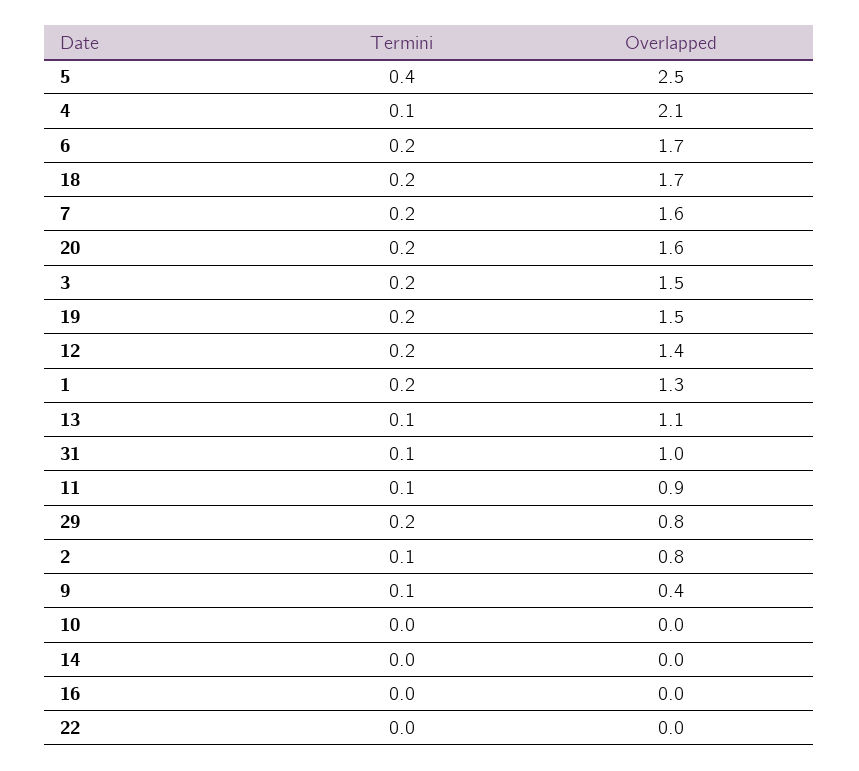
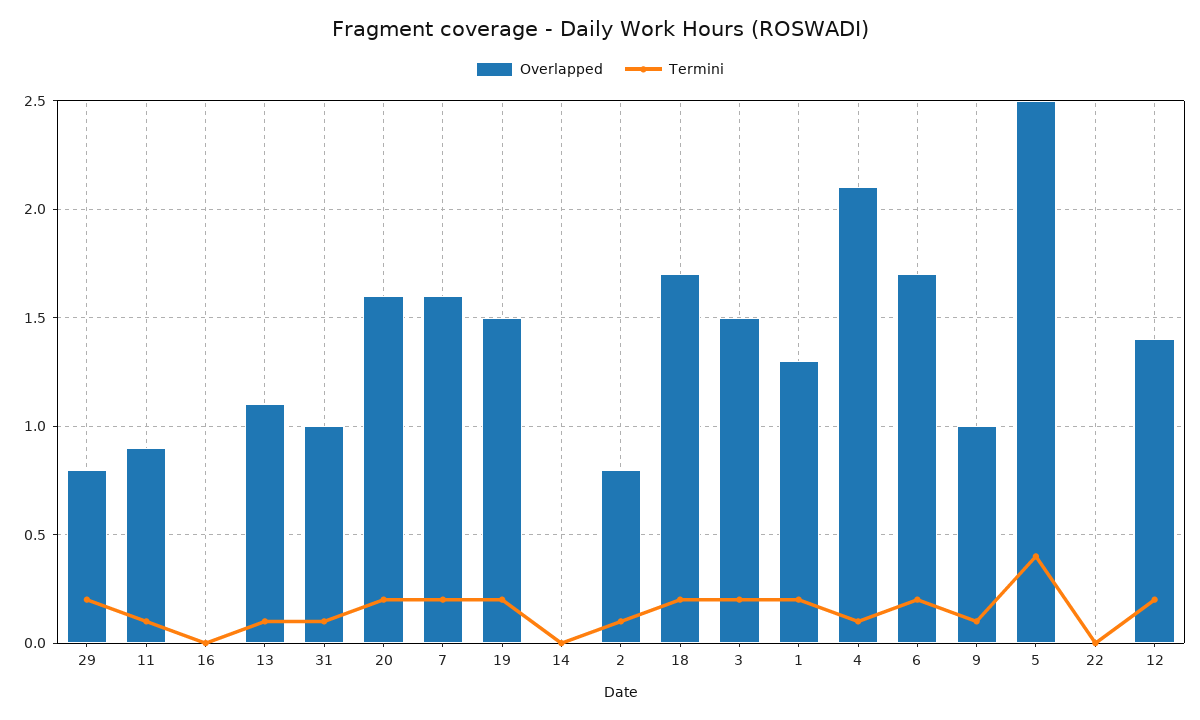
Overlapped, 9: 0.4 -> 1
Termini, 10: 0 -> none
Overlapped, 10: 0 -> none

